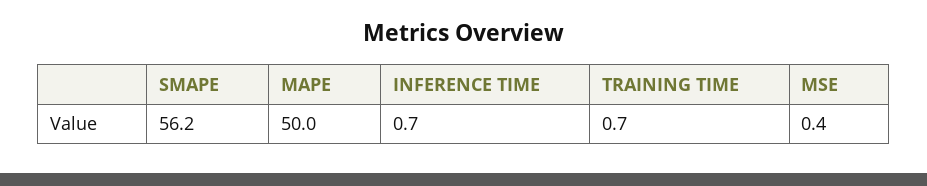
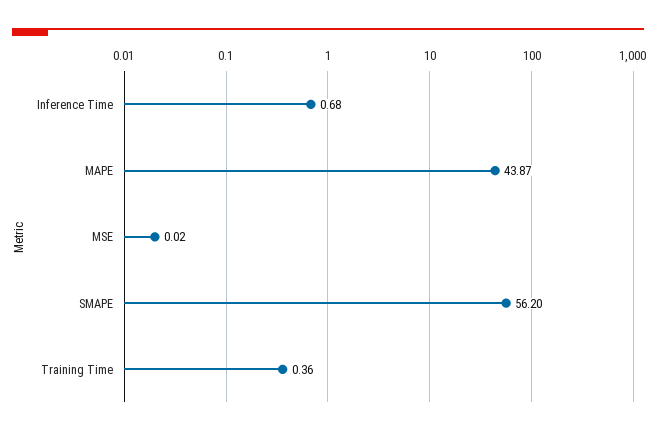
MAPE: 50 -> 43.87
TRAINING TIME: 0.7 -> 0.36
MSE: 0.4 -> 0.02

